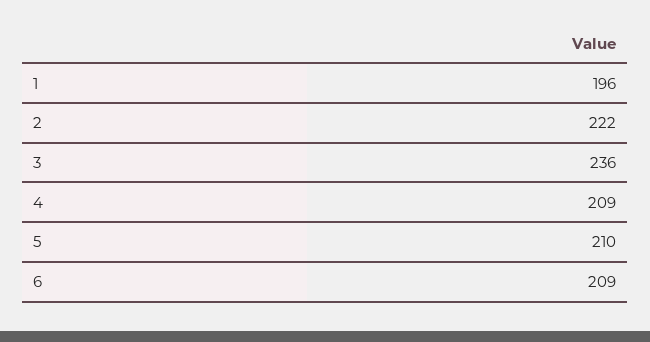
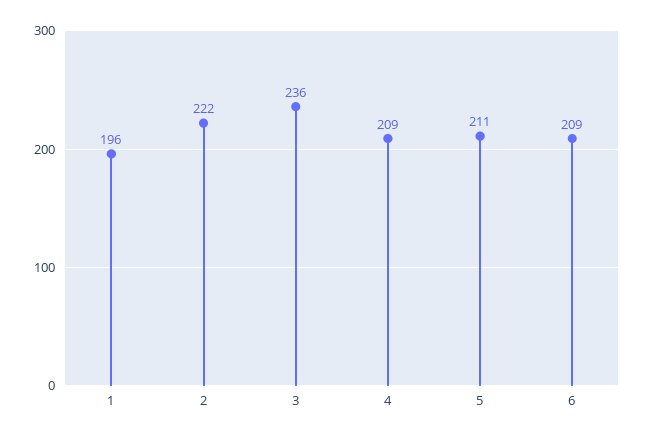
5: 210 -> 211

